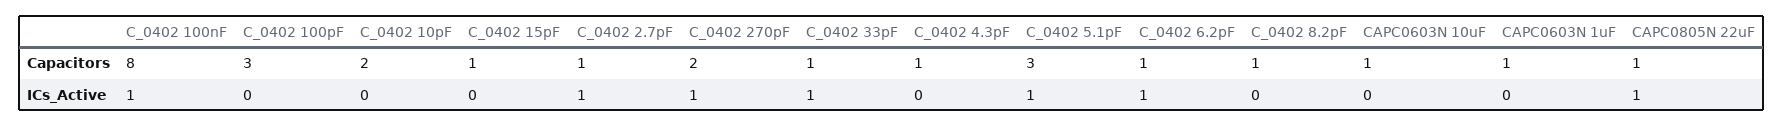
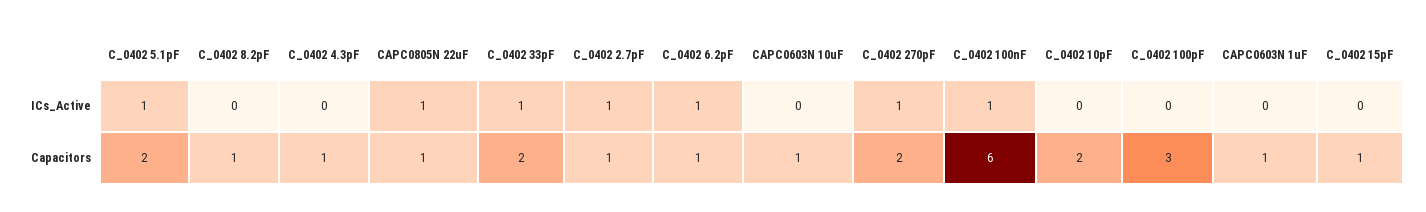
C_0402 100nF, Capacitors: 8 -> 6
C_0402 33pF, Capacitors: 1 -> 2
C_0402 5.1pF, Capacitors: 3 -> 2

